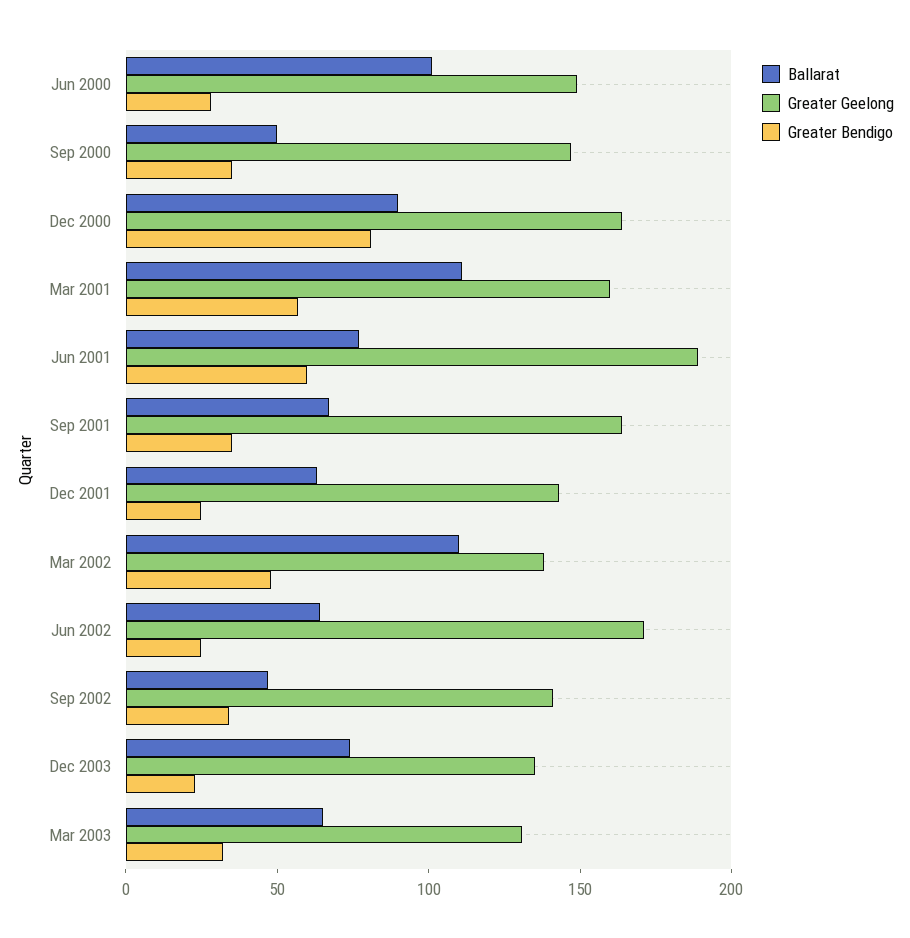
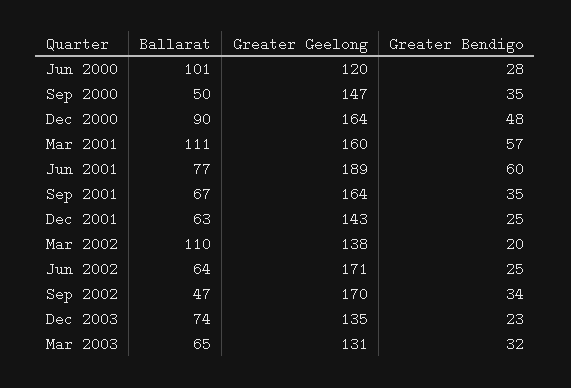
Greater Geelong, Jun 2000: 150 -> 120
Greater Bendigo, Dec 2000: 80 -> 48
Greater Bendigo, Mar 2002: 50 -> 20
Greater Geelong, Sep 2002: 140 -> 170

